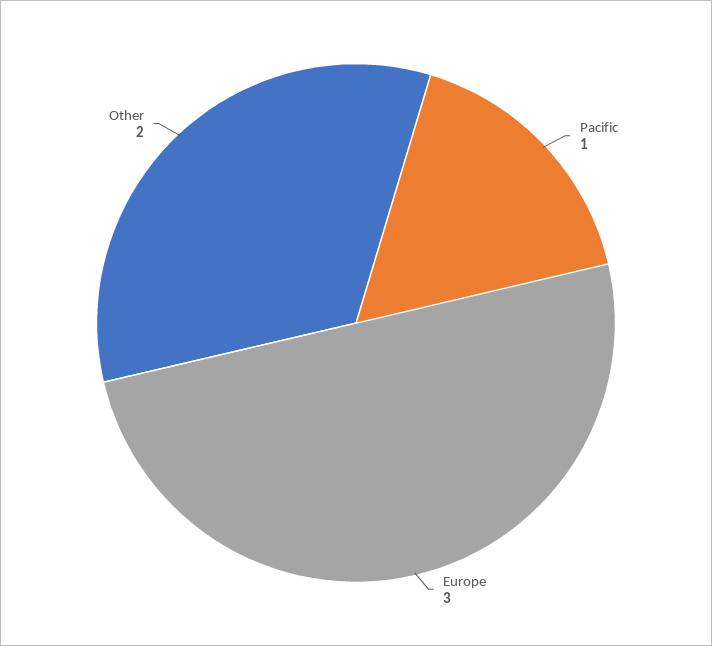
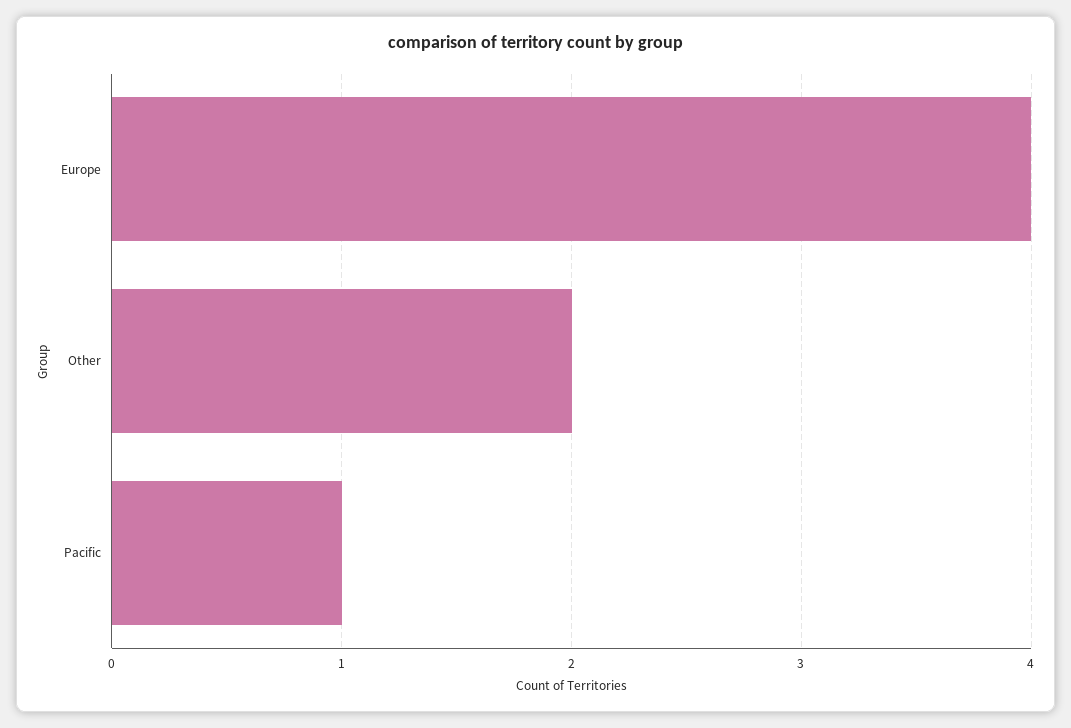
Europe: 3 -> 4

